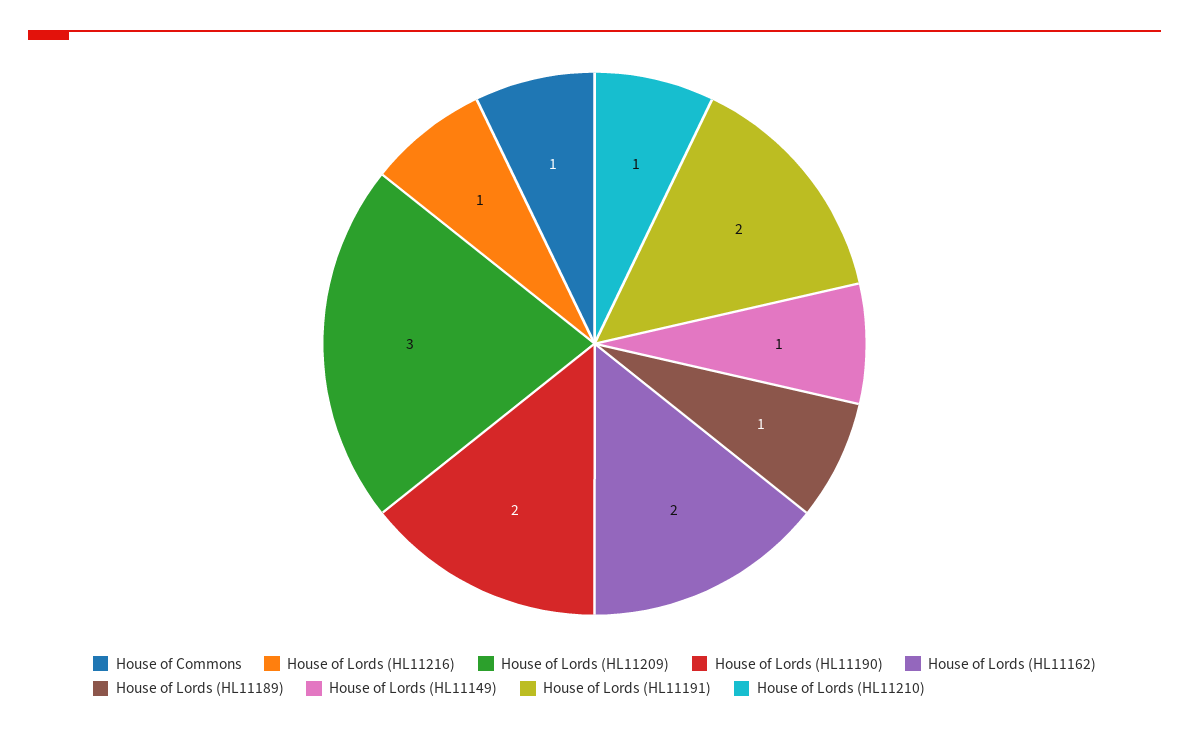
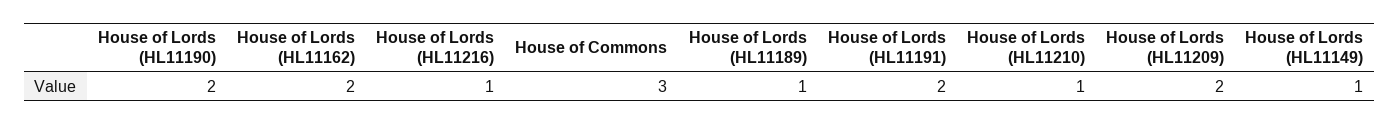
House of Commons: 1 -> 3
House of Lords (HL11209): 3 -> 2

